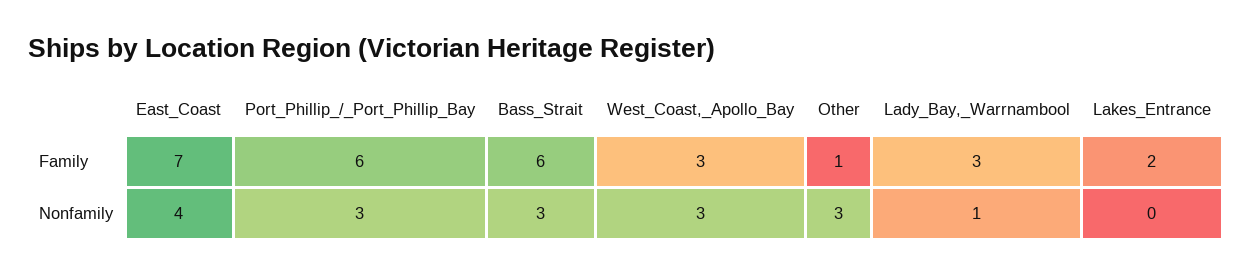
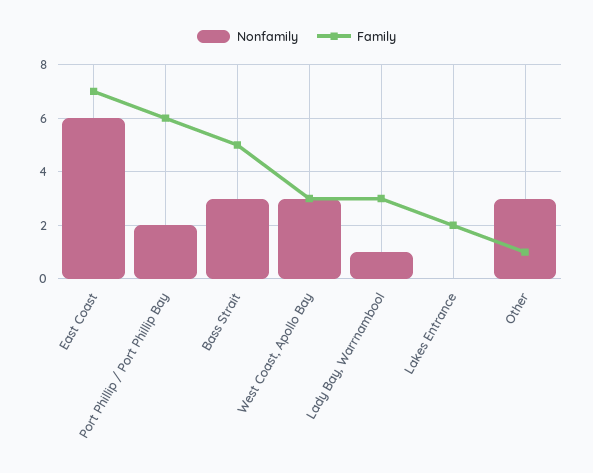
Family, Bass_Strait: 6 -> 5
Nonfamily, East_Coast: 4 -> 6
Nonfamily, Port_Phillip_/_Port_Phillip_Bay: 3 -> 2

